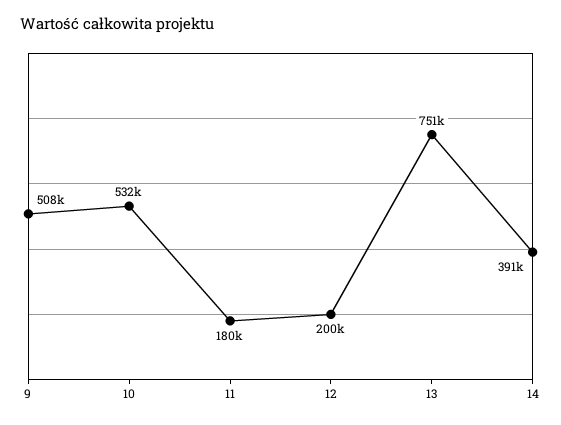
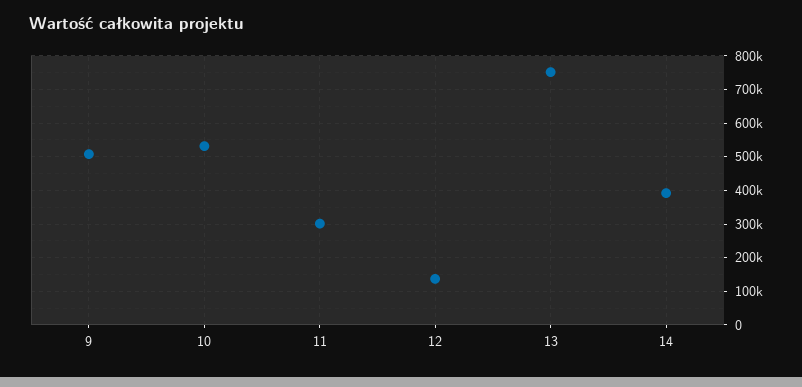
11: 180000 -> 300000
12: 200000 -> 140000

